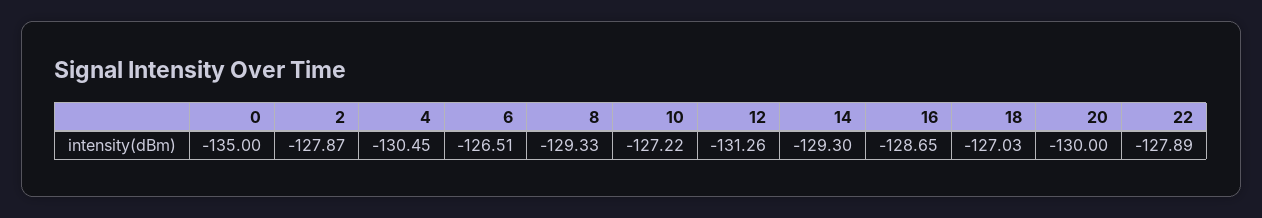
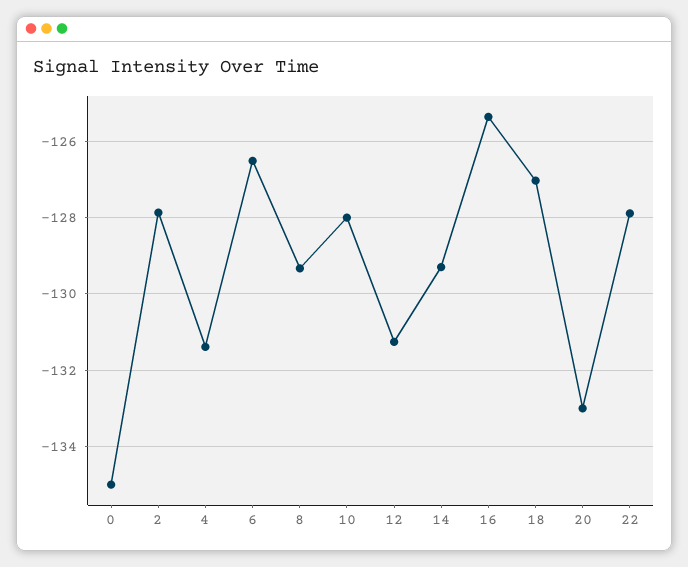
4: -130.45 -> -131.4
10: -127.22 -> -128
16: -128.65 -> -125.4
20: -130 -> -133

